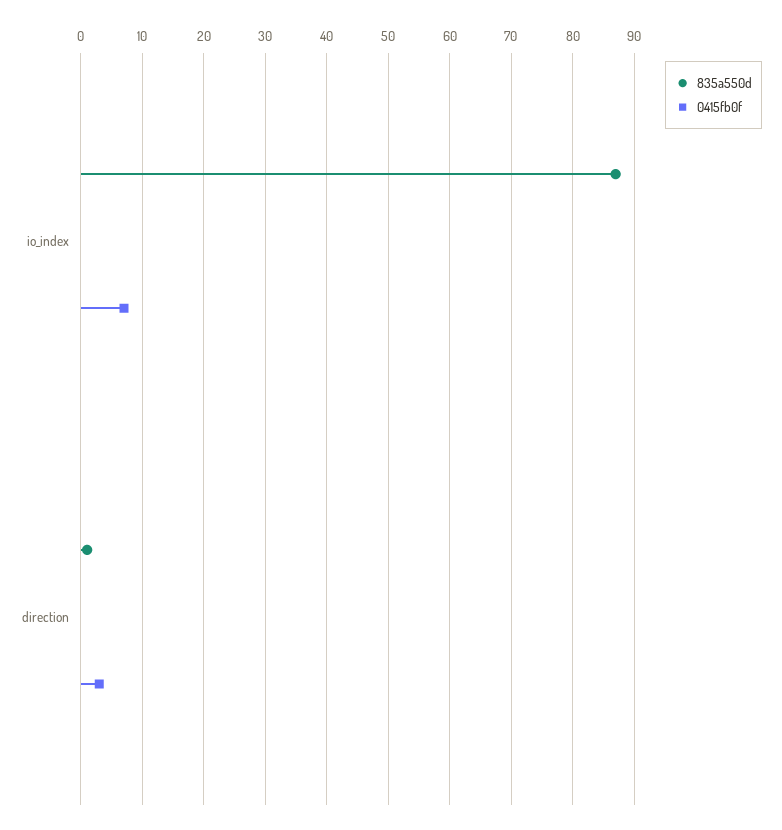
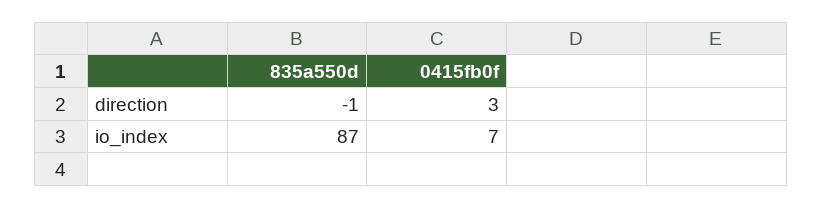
835a550d, direction: 1 -> -1

